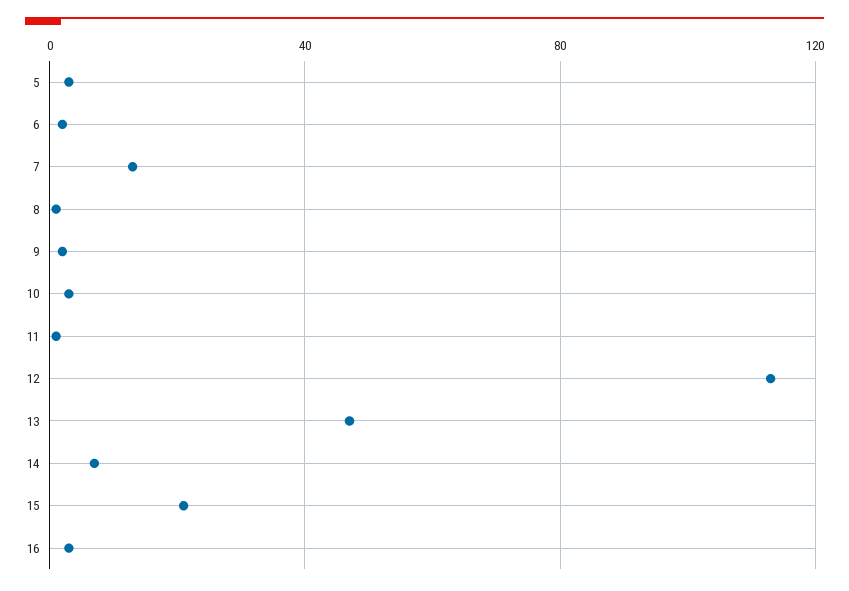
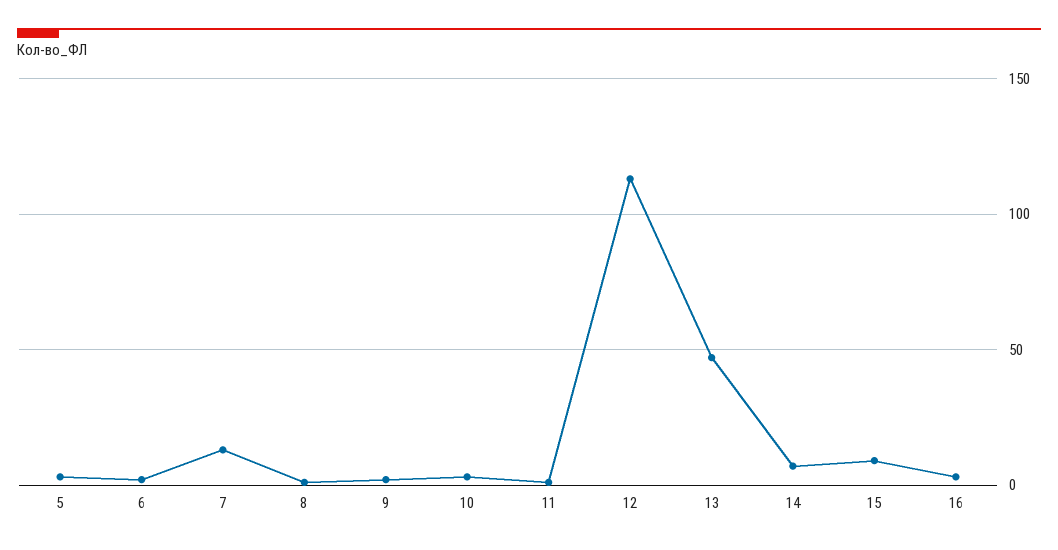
15: 20 -> 10

